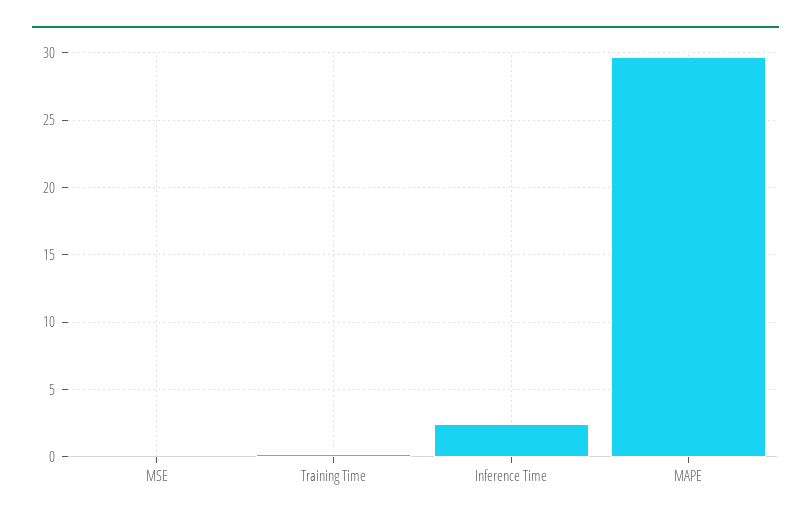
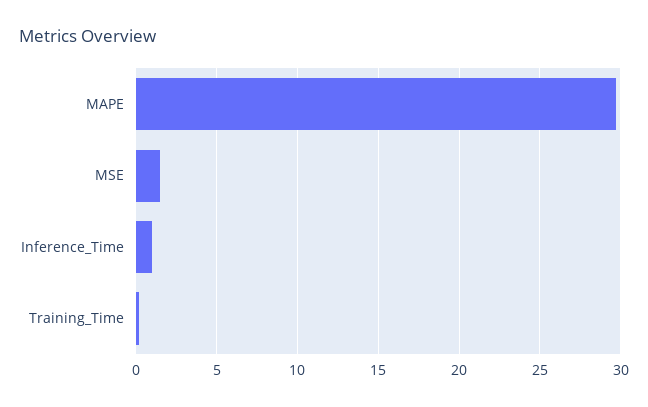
MSE: 0 -> 1.5
Inference Time: 2.5 -> 1

